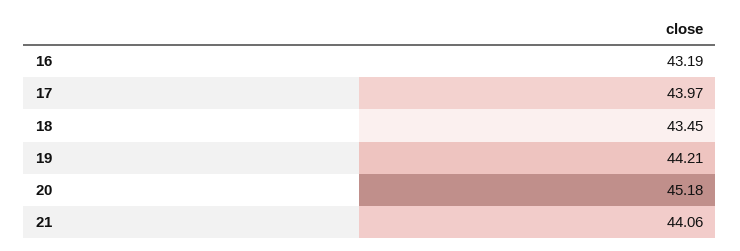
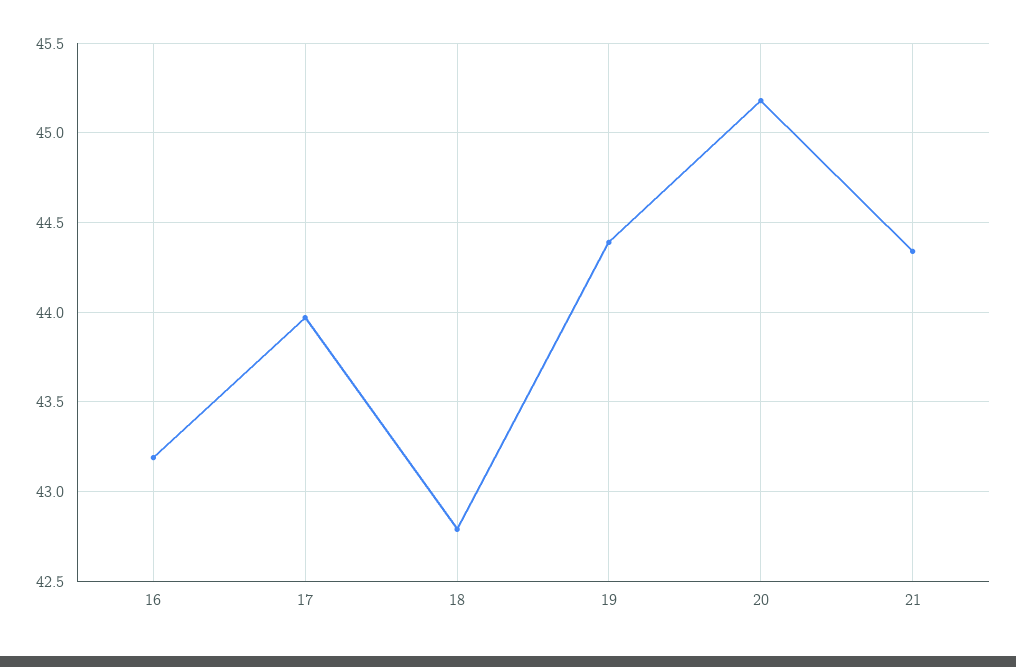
18: 43.45 -> 42.8
19: 44.21 -> 44.4
21: 44.06 -> 44.35

